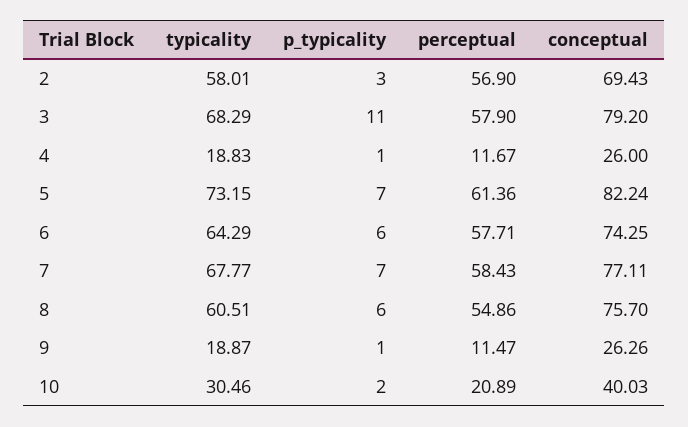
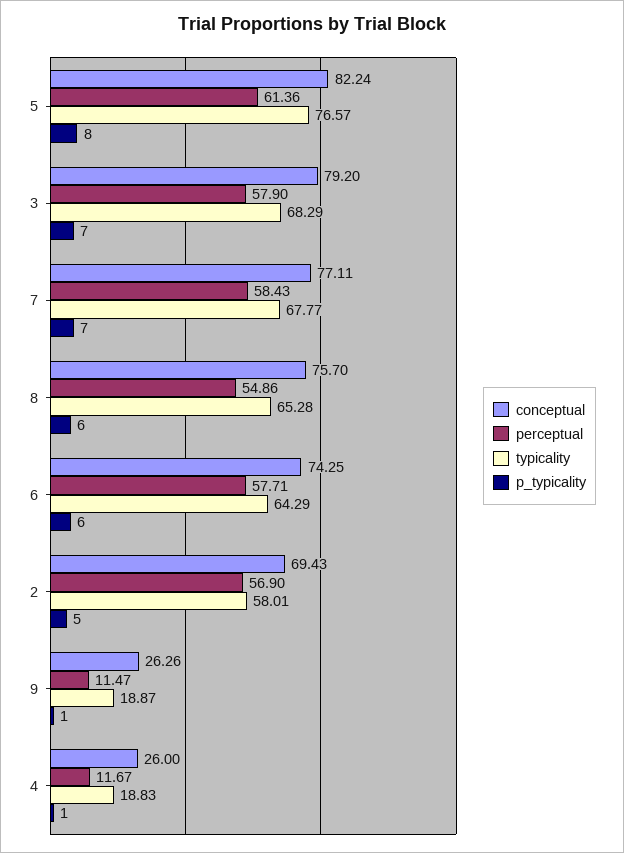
p_typicality, 2: 3 -> 5
p_typicality, 3: 11 -> 7
typicality, 5: 73.15 -> 76.57
p_typicality, 5: 7 -> 8
typicality, 8: 60.51 -> 65.28
typicality, 10: 30.46 -> none
p_typicality, 10: 2 -> none
perceptual, 10: 20.89 -> none
conceptual, 10: 40.03 -> none

